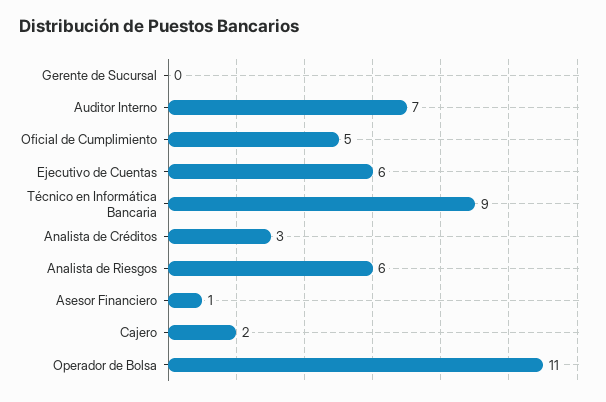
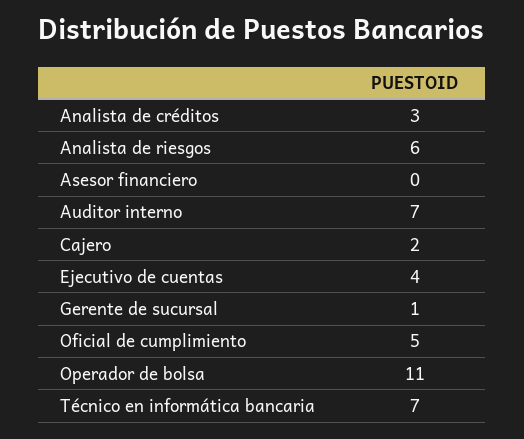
Gerente de Sucursal: 0 -> 1
Ejecutivo de Cuentas: 6 -> 4
Técnico en Informática Bancaria: 9 -> 7
Asesor Financiero: 1 -> 0

